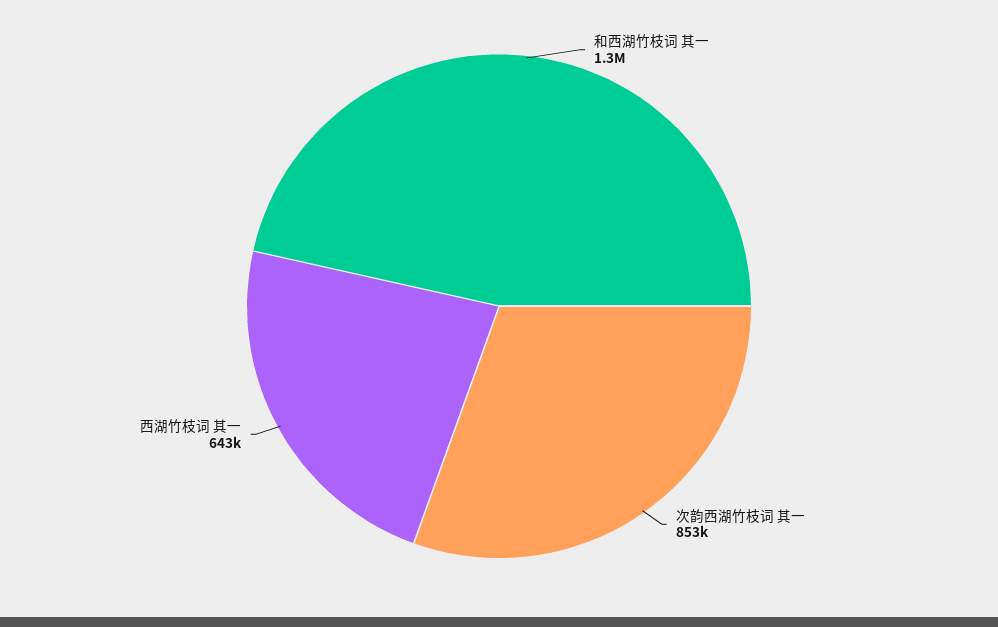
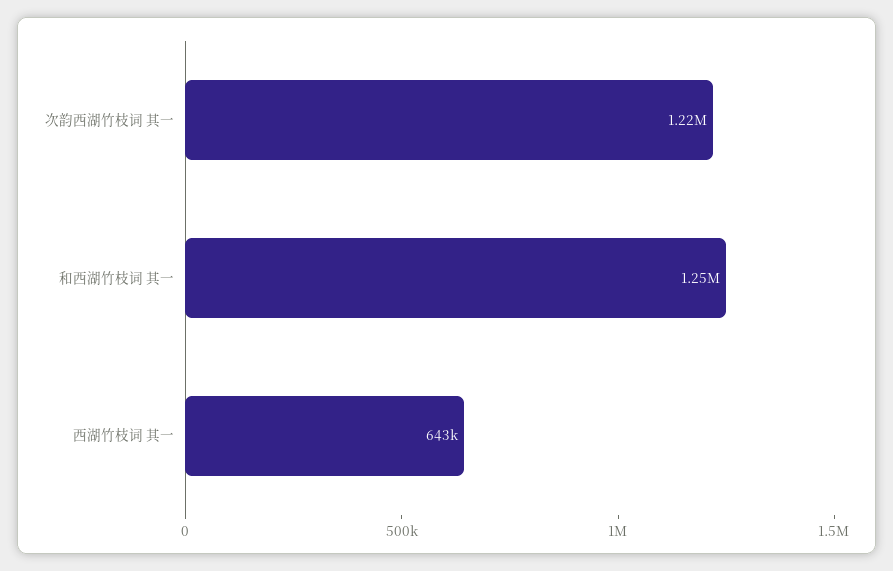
次韵西湖竹枝词 其一: 853000 -> 1220000

